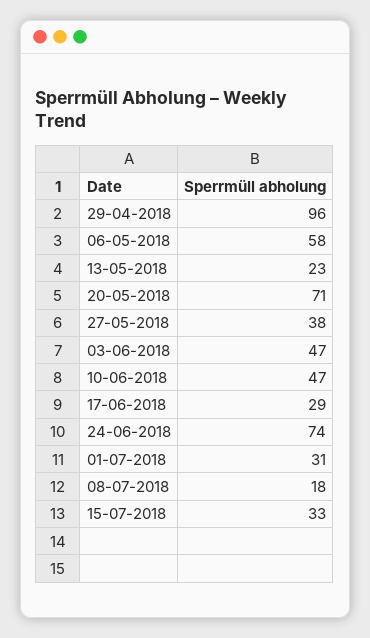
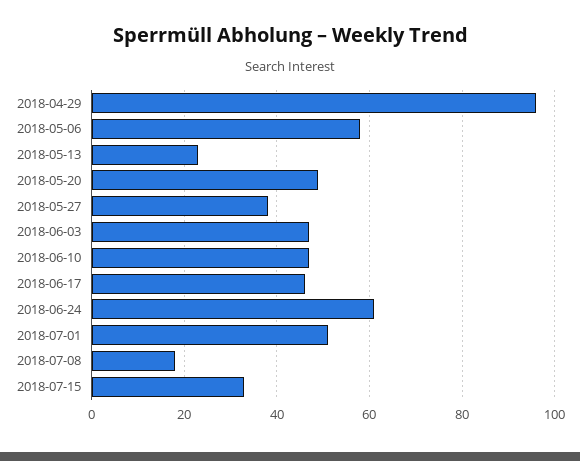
20-05-2018: 71 -> 50
17-06-2018: 29 -> 45
24-06-2018: 74 -> 60
01-07-2018: 31 -> 50

